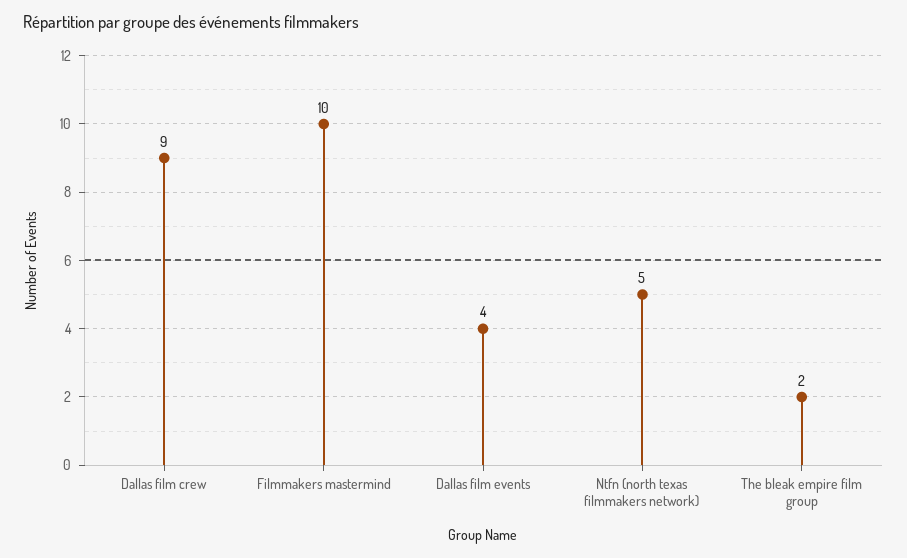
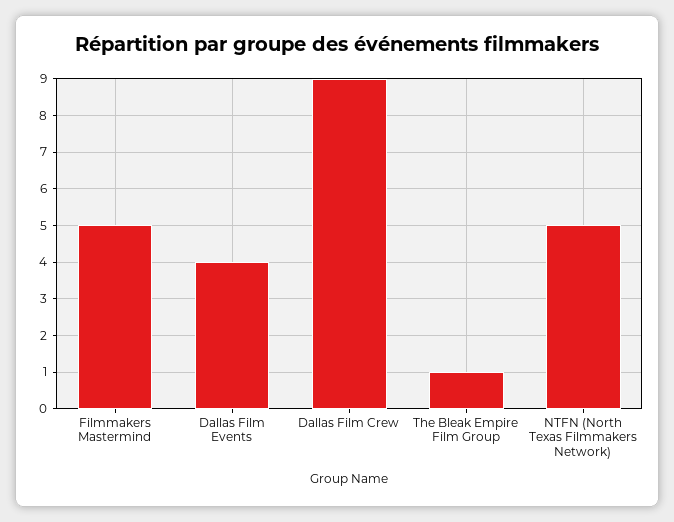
Filmmakers mastermind: 10 -> 5
The bleak empire film group: 2 -> 1

